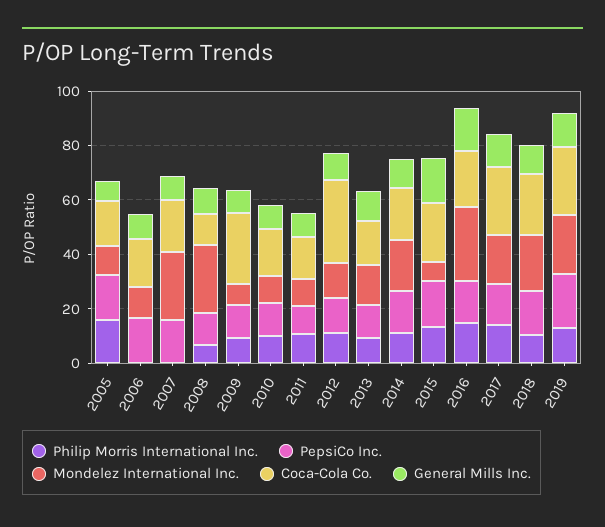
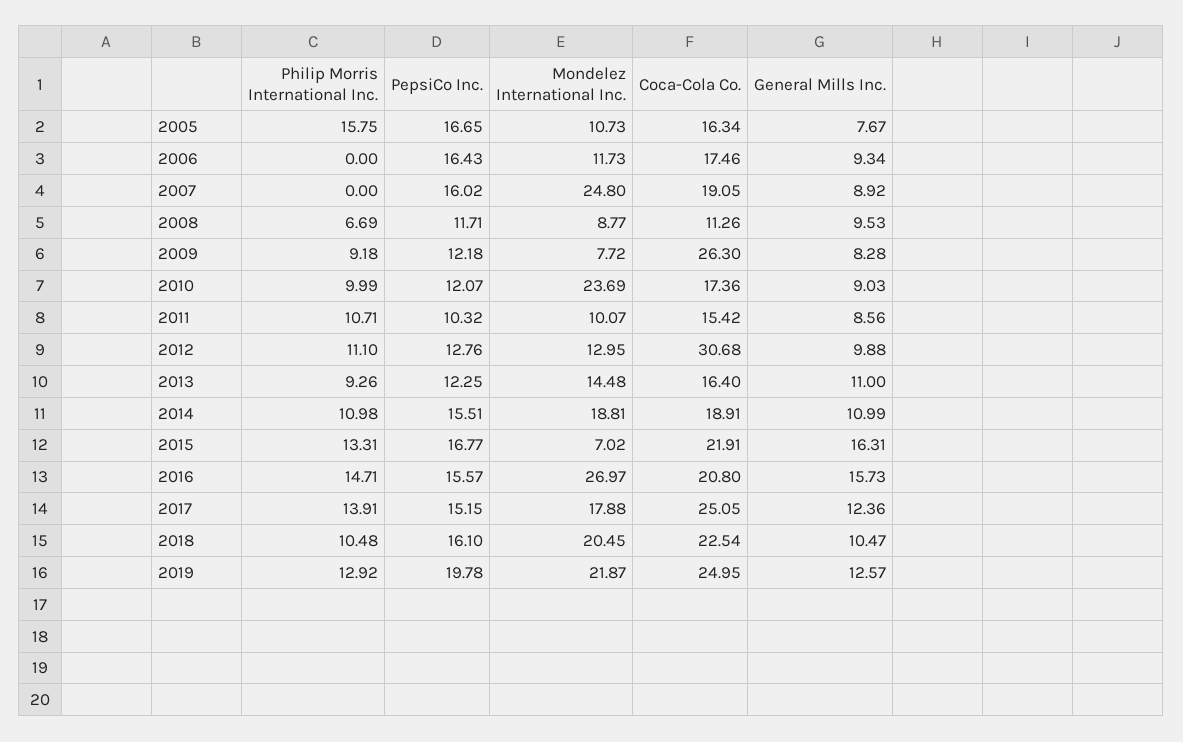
Mondelez International Inc., 2008: 25 -> 8.77
Mondelez International Inc., 2010: 10 -> 23.69

